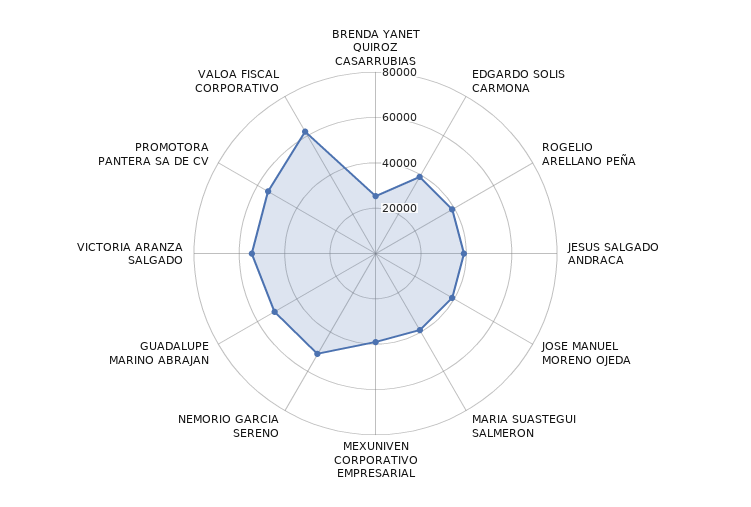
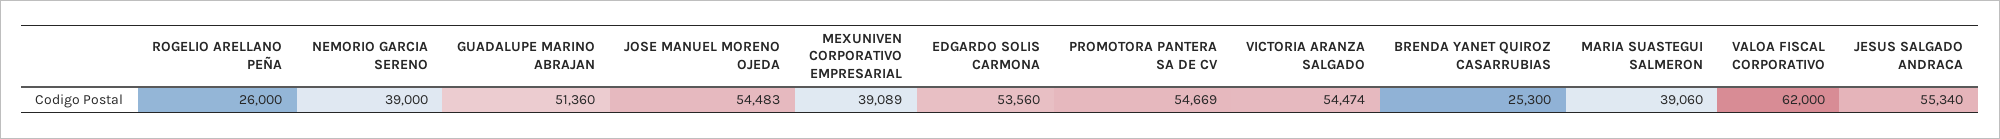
EDGARDO SOLIS CARMONA: 40000 -> 53560
ROGELIO ARELLANO PEÑA: 40000 -> 26000
JESUS SALGADO ANDRACA: 40000 -> 55340
JOSE MANUEL MORENO OJEDA: 40000 -> 54483
NEMORIO GARCIA SERENO: 50000 -> 39000

